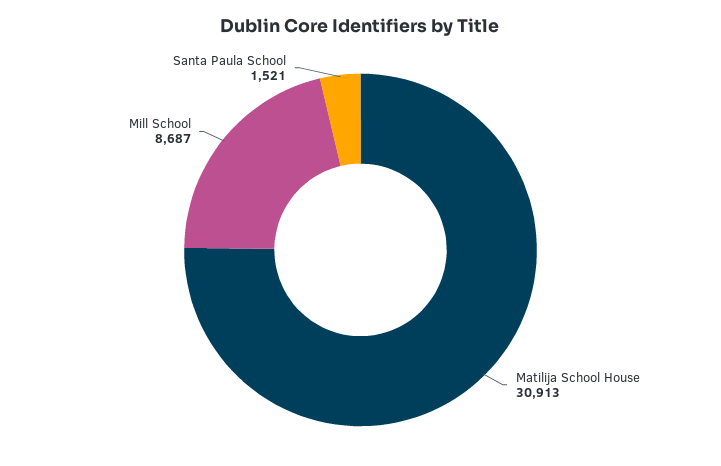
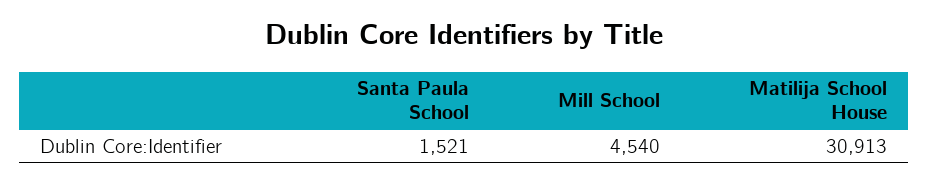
Mill School: 8687 -> 4540

